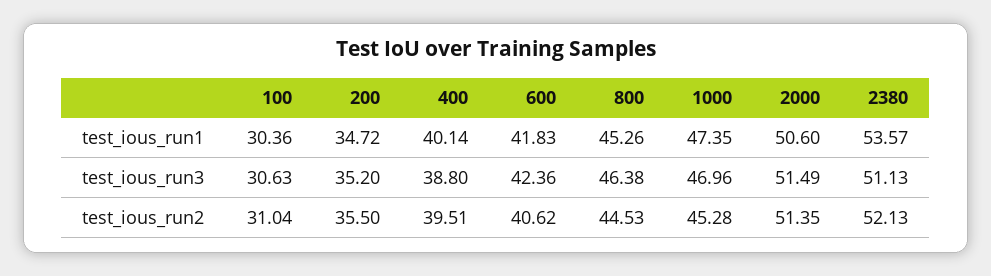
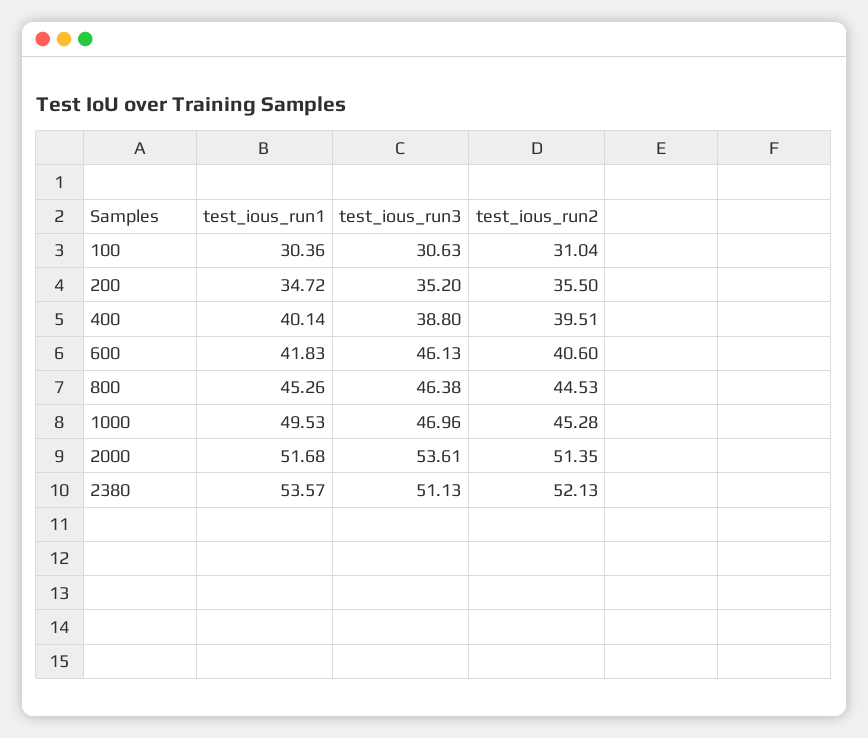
1000, test_ious_run1: 47.35 -> 49.53
2000, test_ious_run1: 50.6 -> 51.68
600, test_ious_run3: 42.36 -> 46.13
2000, test_ious_run3: 51.49 -> 53.61
600, test_ious_run2: 40.62 -> 40.6

